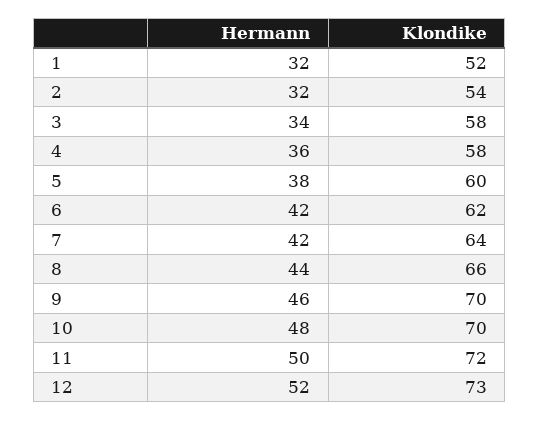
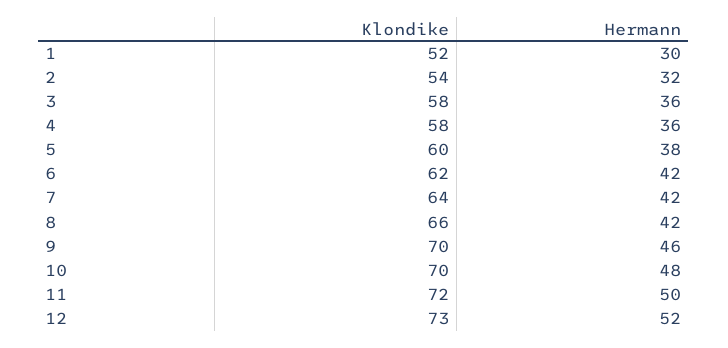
Hermann, 1: 32 -> 30
Hermann, 3: 34 -> 36
Hermann, 8: 44 -> 42

